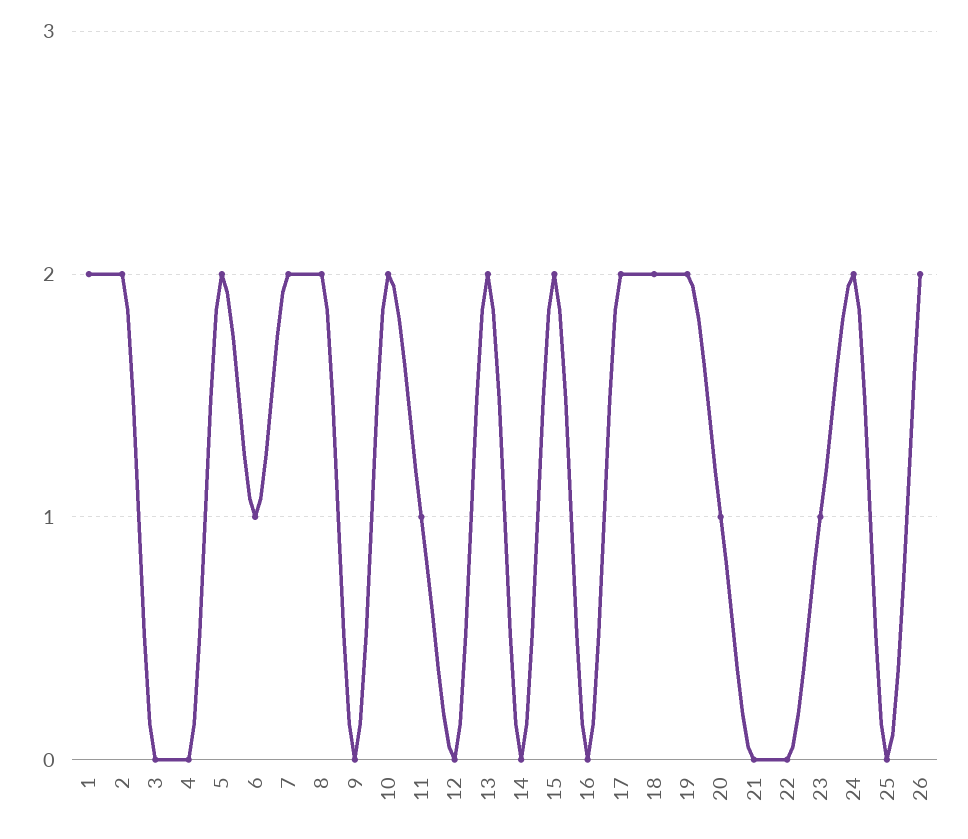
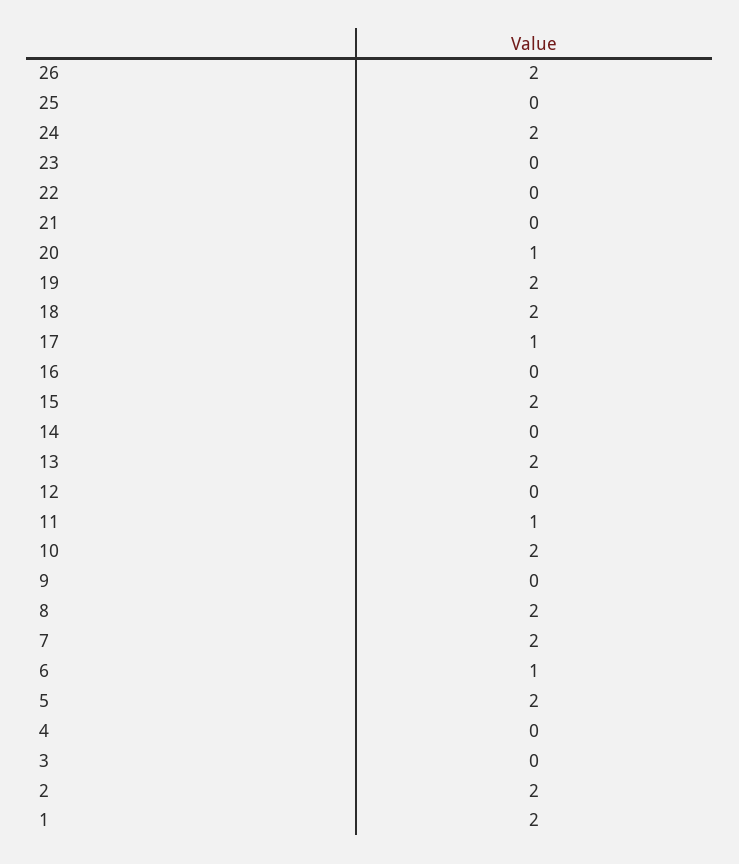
17: 2 -> 1
23: 1 -> 0

